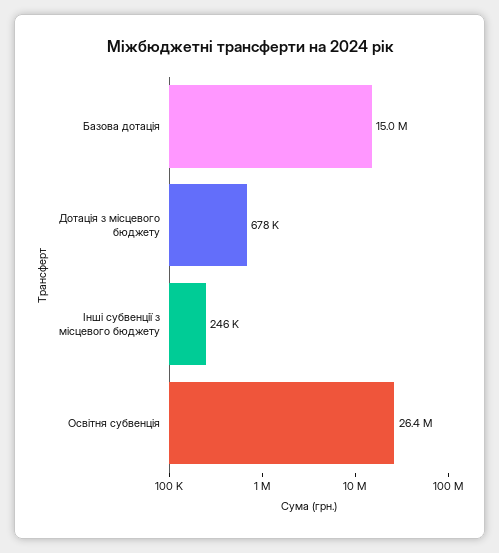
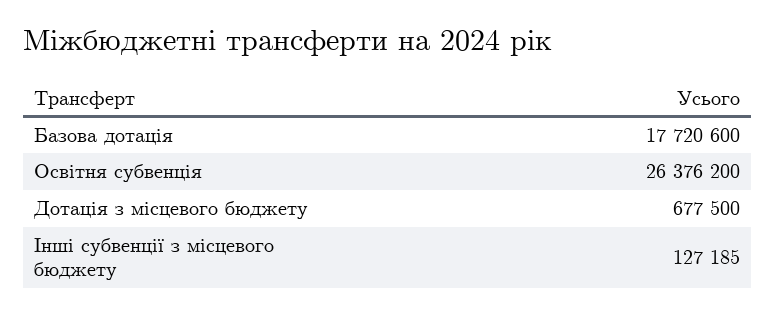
Базова дотація: 15000000 -> 17720600
Інші субвенції з місцевого бюджету: 246000 -> 127185

